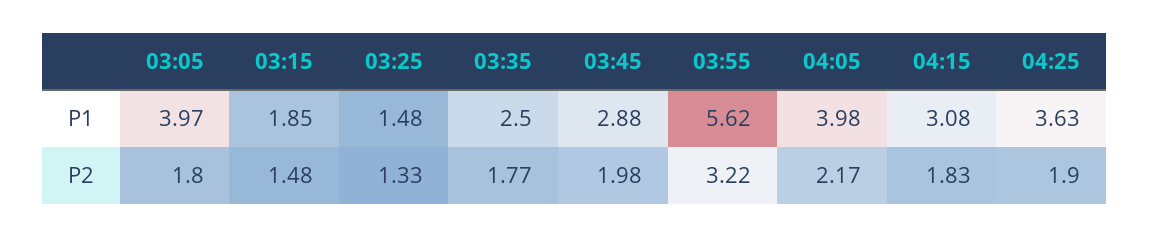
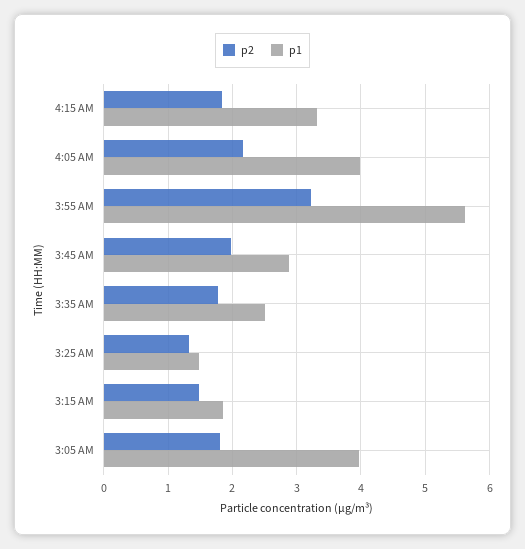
P1, 04:15: 3.08 -> 3.3
P1, 04:25: 3.63 -> none
P2, 04:25: 1.9 -> none

